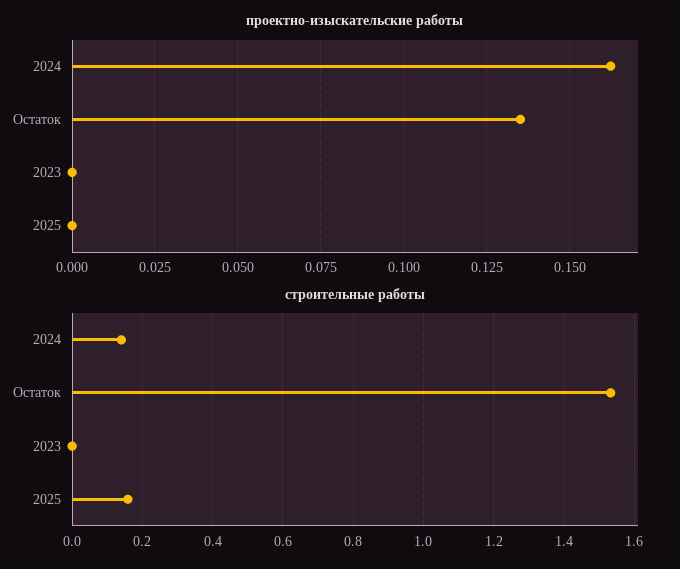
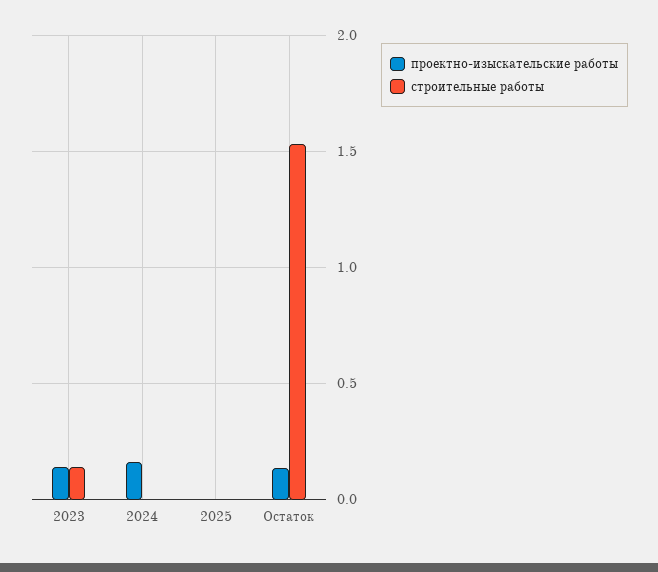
проектно-изыскательские работы, 2023: 0 -> 0.15
строительные работы, 2024: 0.14 -> 0
строительные работы, 2023: 0 -> 0.15
строительные работы, 2025: 0.16 -> 0

